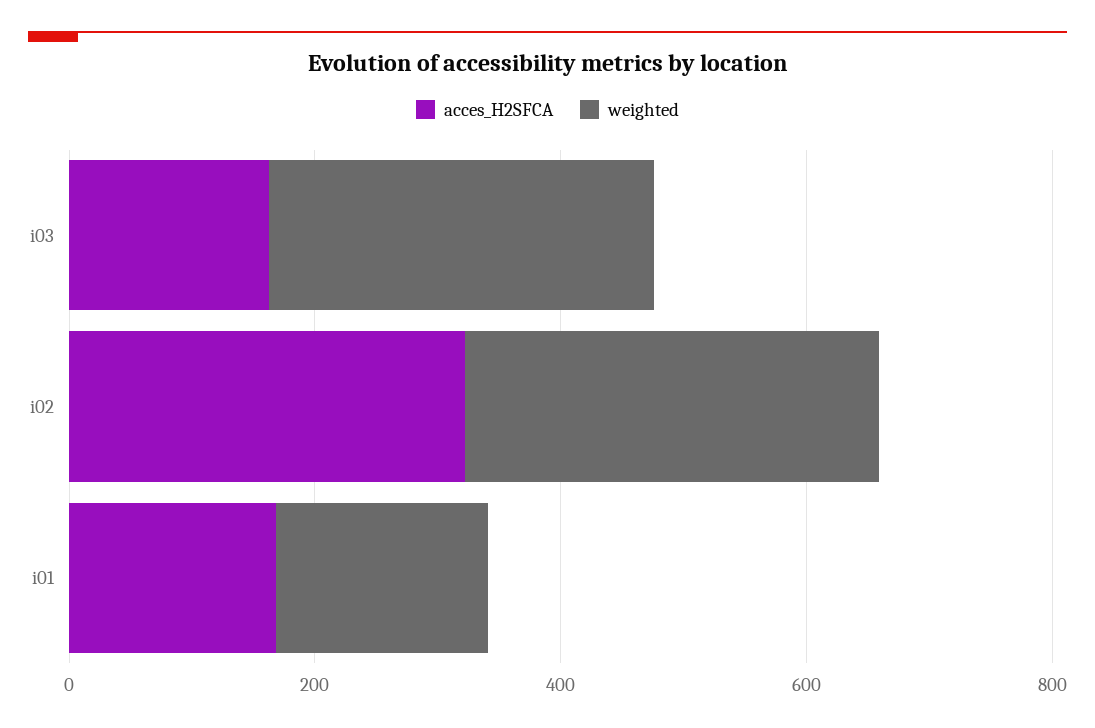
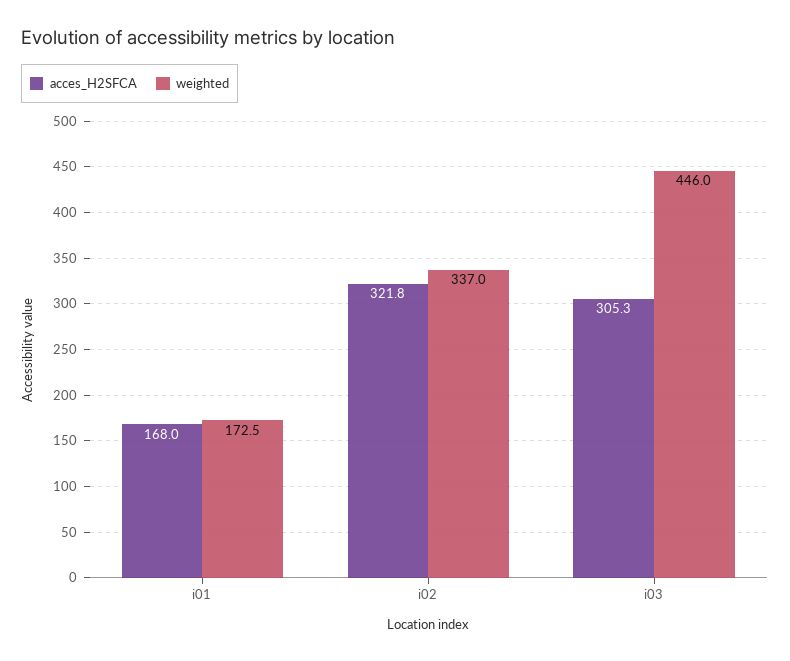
acces_H2SFCA, i03: 150 -> 305.3
weighted, i03: 300 -> 446

